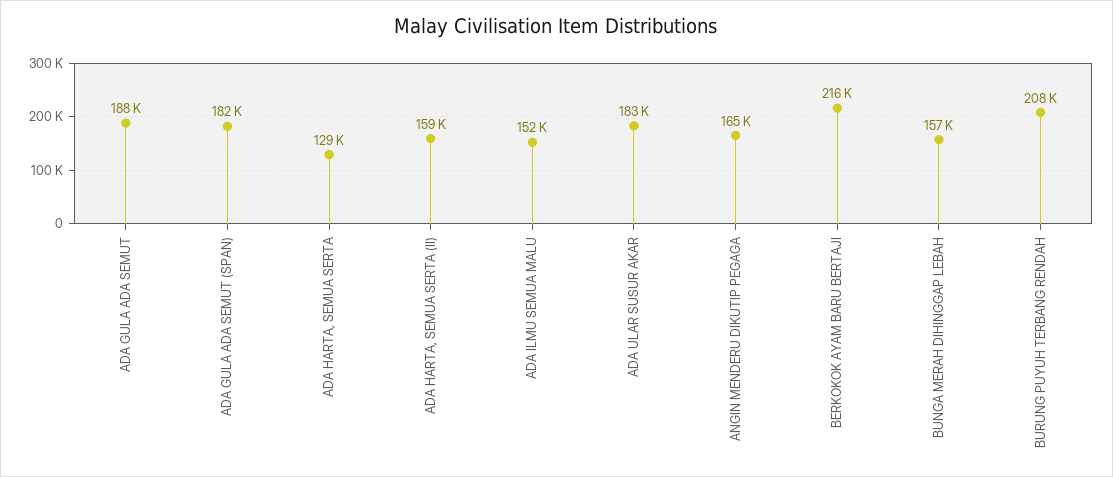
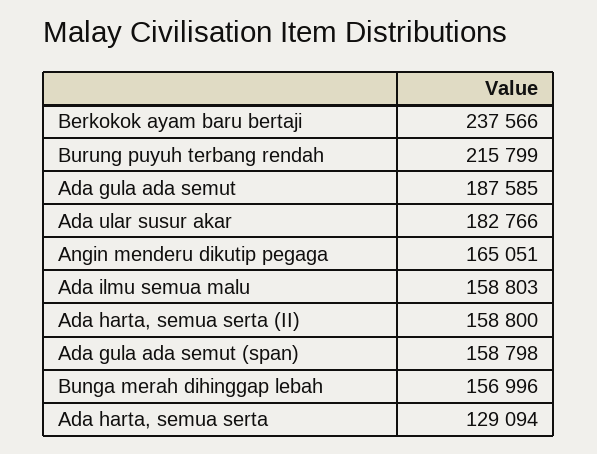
ADA GULA ADA SEMUT (SPAN): 182000 -> 158798
ADA ILMU SEMUA MALU: 152000 -> 158803
BERKOKOK AYAM BARU BERTAJI: 216000 -> 237566
BURUNG PUYUH TERBANG RENDAH: 208000 -> 215799

